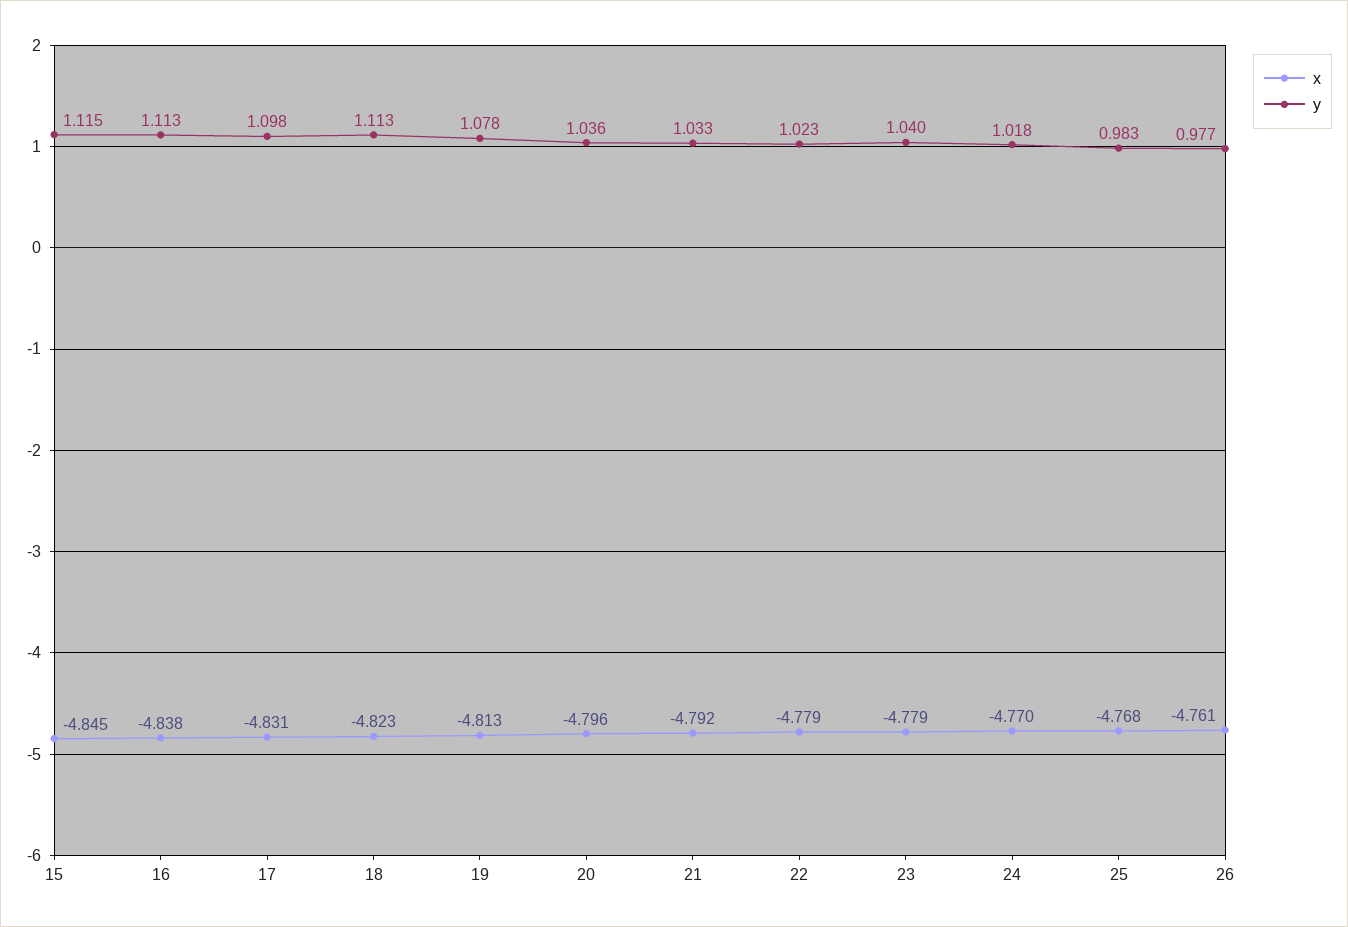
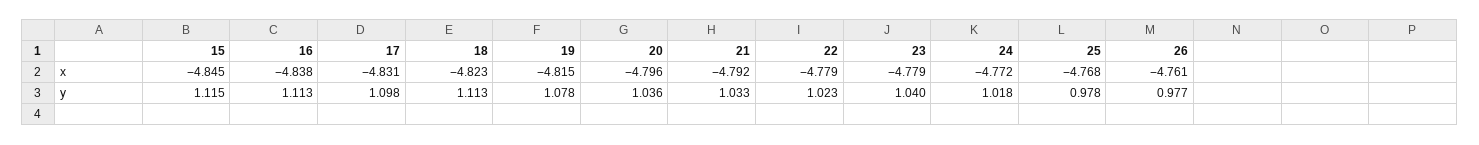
x, 19: -4.813 -> -4.815
x, 24: -4.77 -> -4.772
y, 25: 0.983 -> 0.978

